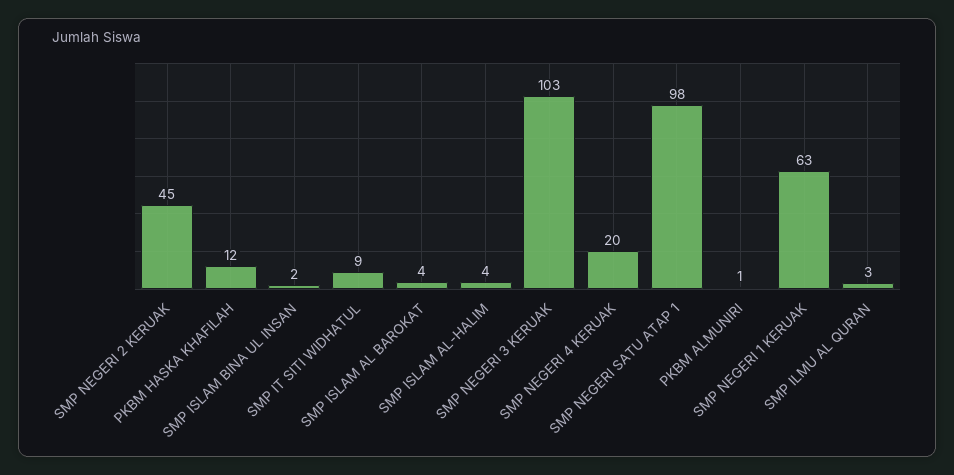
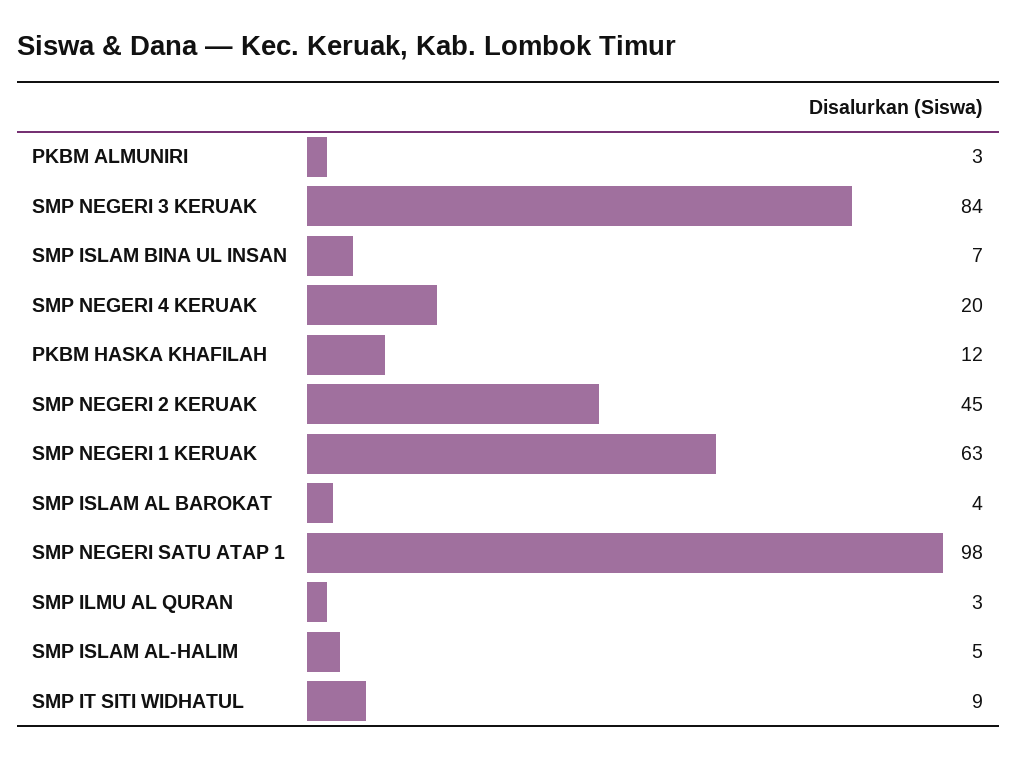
SMP ISLAM BINA UL INSAN: 2 -> 7
SMP ISLAM AL-HALIM: 4 -> 5
SMP NEGERI 3 KERUAK: 103 -> 84
PKBM ALMUNIRI: 1 -> 3

